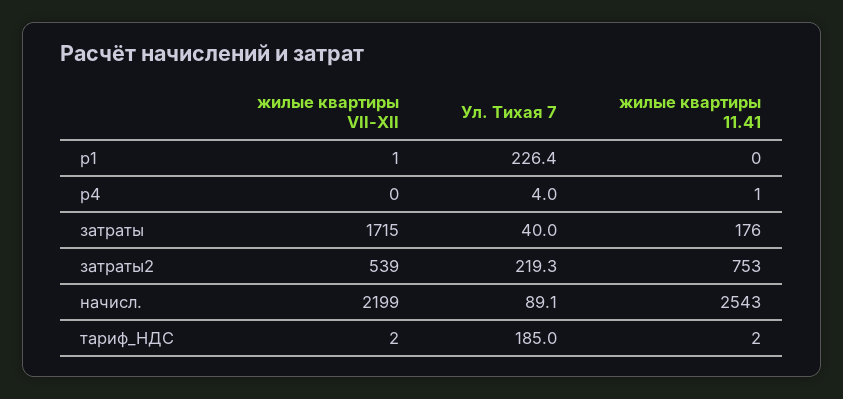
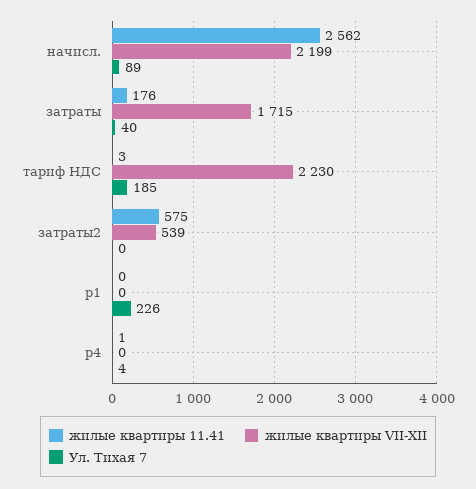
жилые квартиры VII-XII, p1: 1 -> 0
Ул. Тихая 7, затраты2: 219.3 -> 0
жилые квартиры 11.41, затраты2: 753 -> 575
жилые квартиры 11.41, начисл.: 2543 -> 2562
жилые квартиры VII-XII, тариф_НДС: 2 -> 2230
жилые квартиры 11.41, тариф_НДС: 2 -> 3

